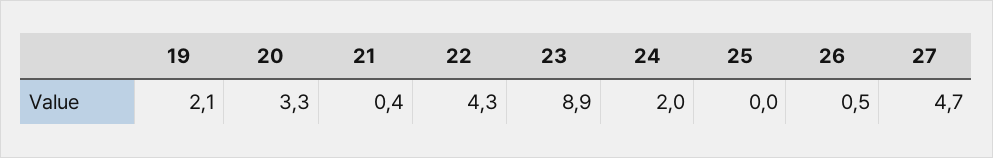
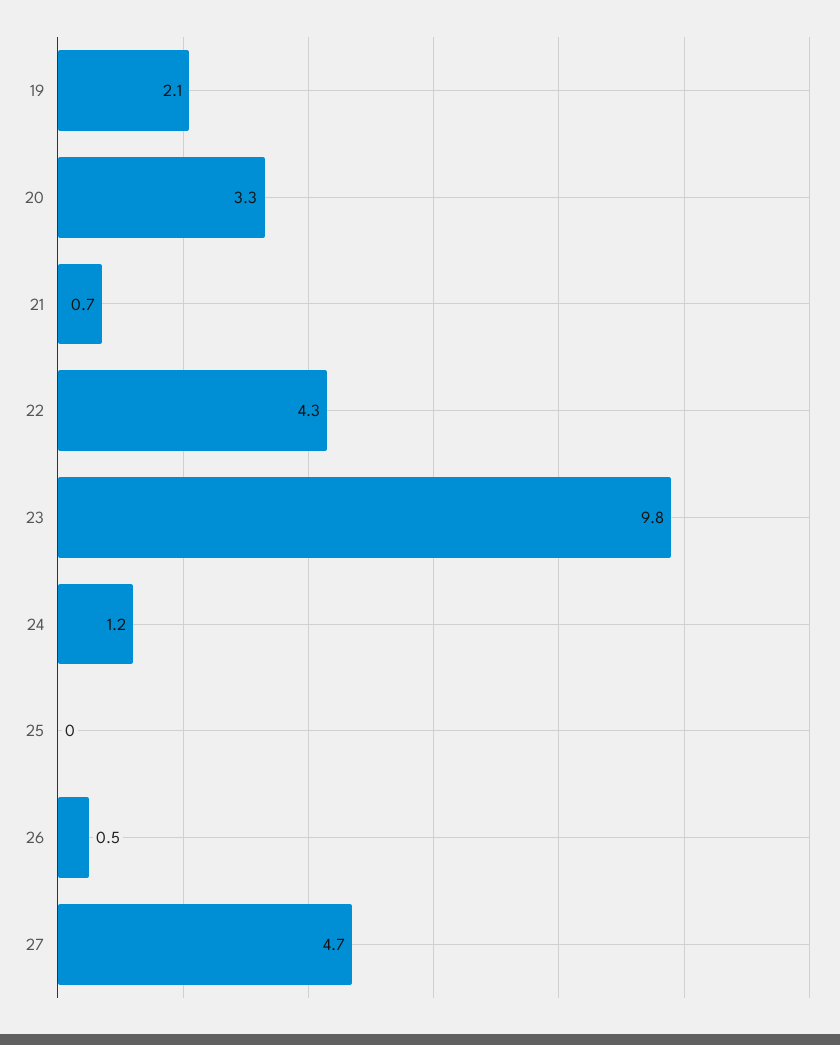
21: 0.4 -> 0.7
23: 8.9 -> 9.8
24: 2 -> 1.2

